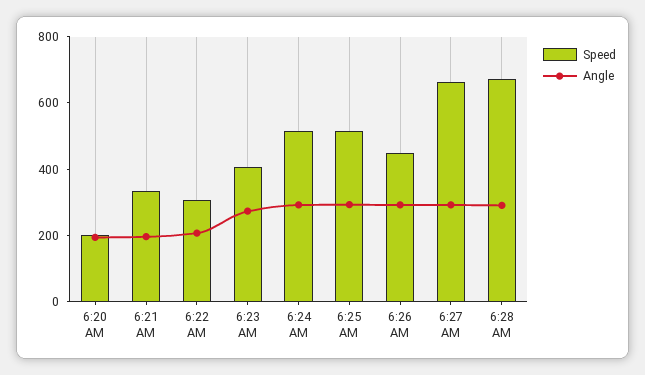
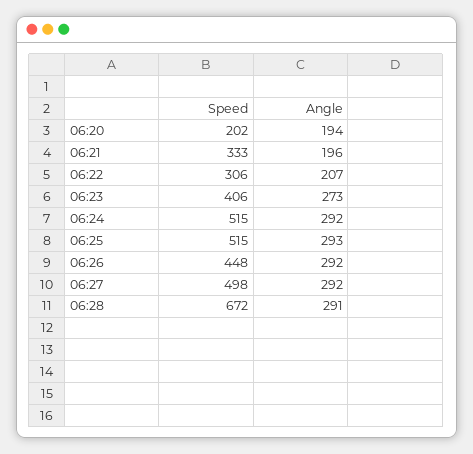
Speed, 6:27 AM: 650 -> 498

